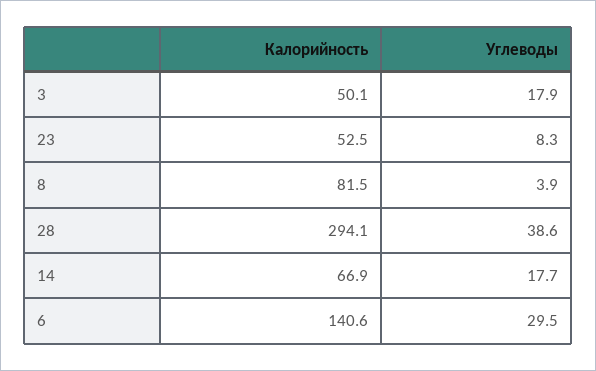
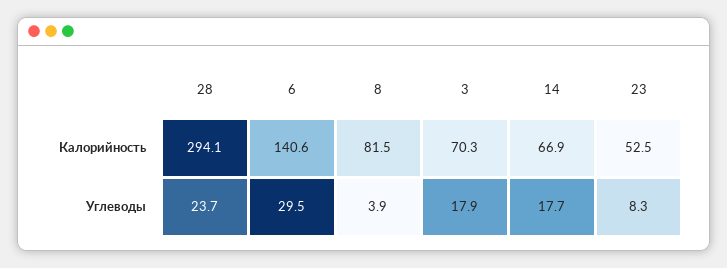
Калорийность, 3: 50.1 -> 70.3
Углеводы, 28: 38.6 -> 23.7

